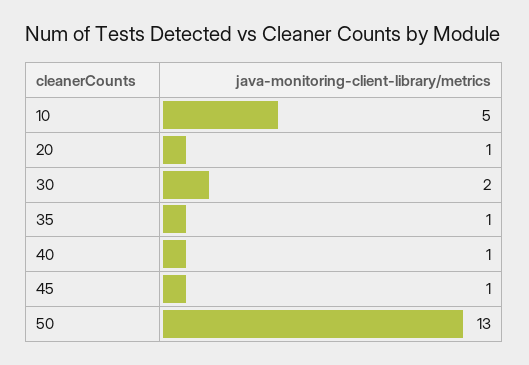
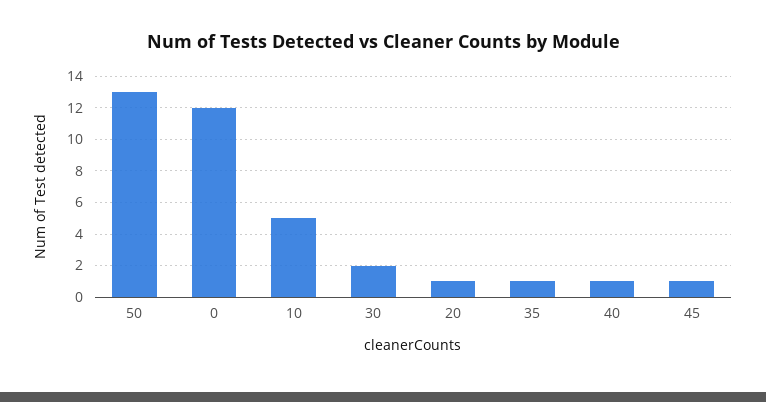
0: none -> 12

